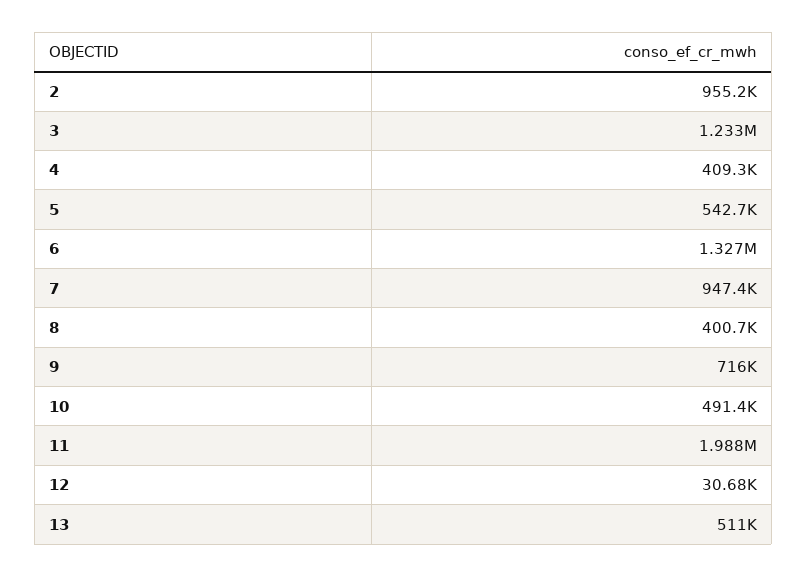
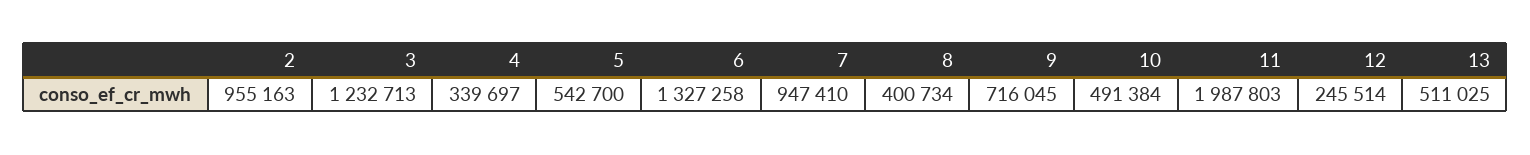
4: 409300 -> 339697
12: 30680 -> 245514

